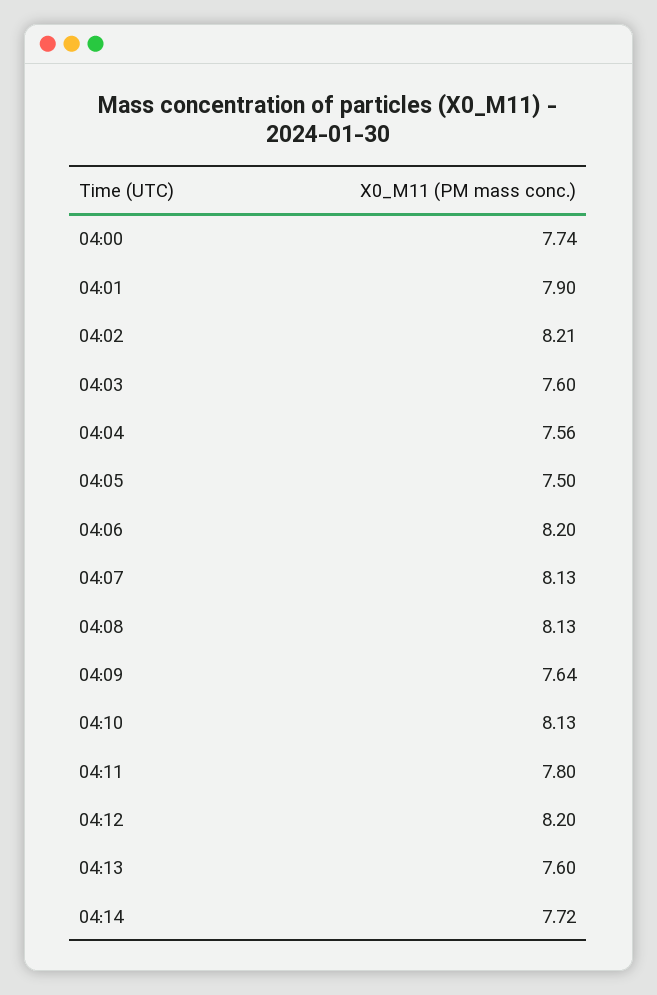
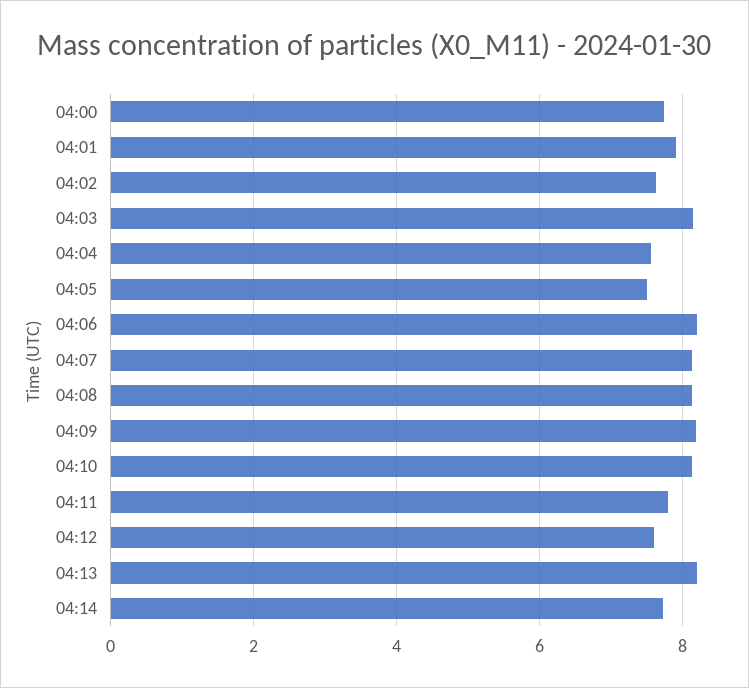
04:02: 8.21 -> 7.6
04:03: 7.6 -> 8.2
04:09: 7.64 -> 8.2
04:12: 8.2 -> 7.6
04:13: 7.6 -> 8.2

